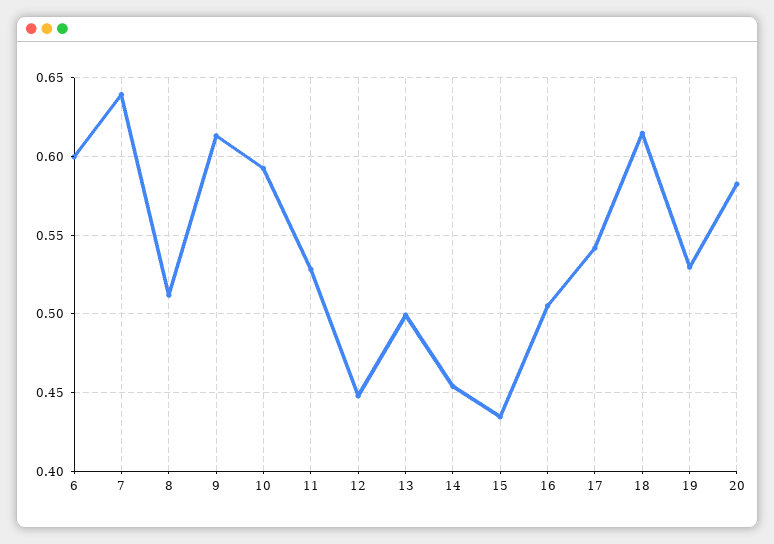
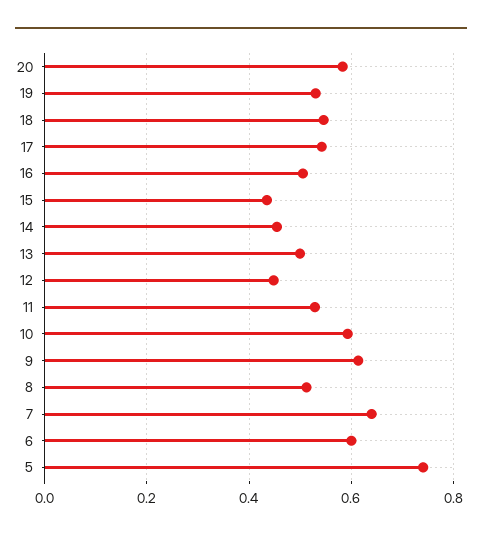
18: 0.615 -> 0.54
5: none -> 0.74

